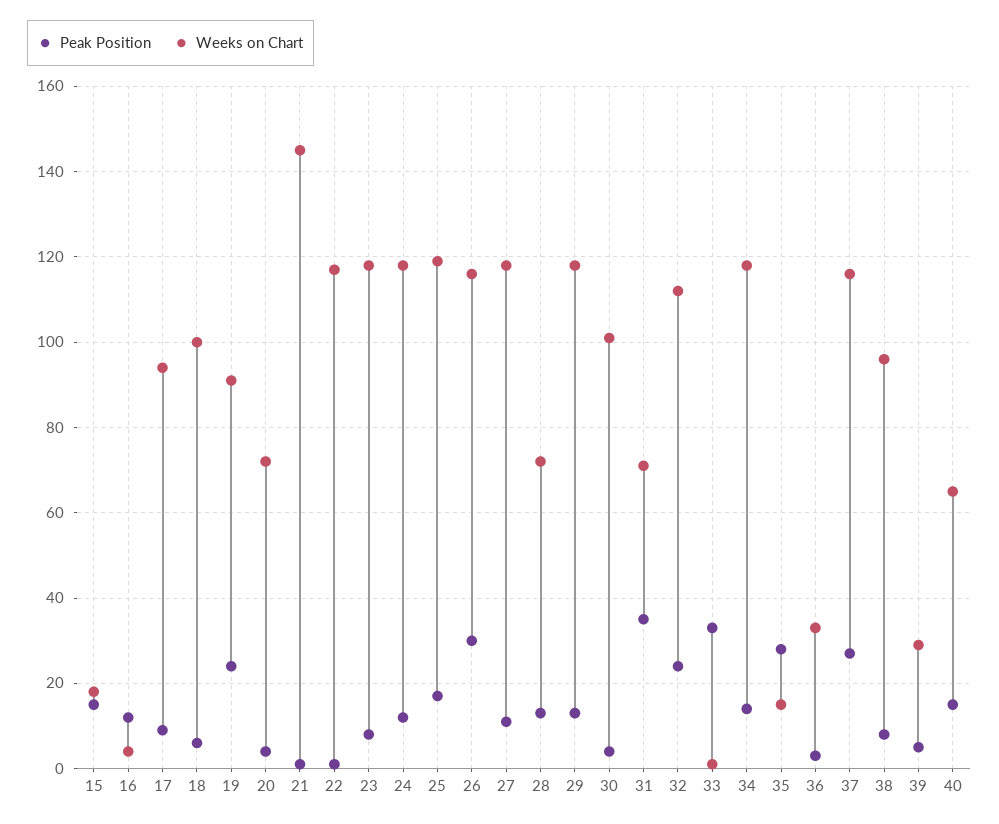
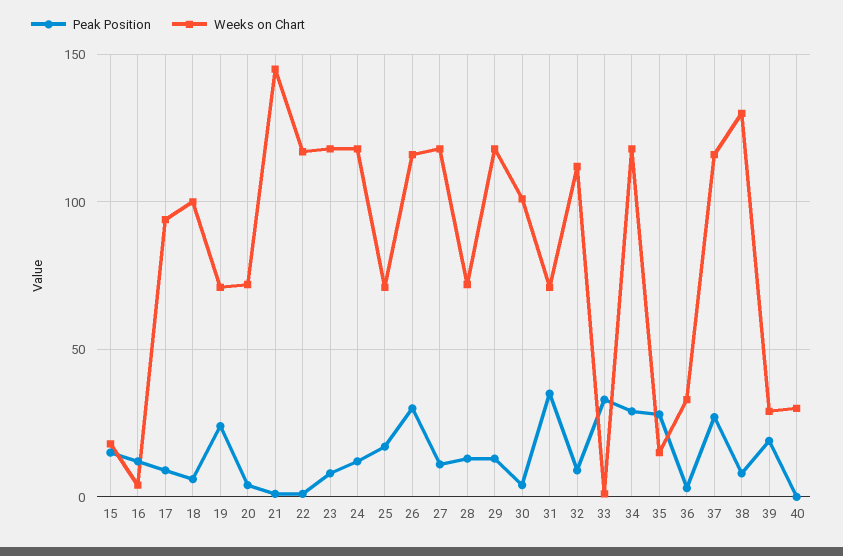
Weeks on Chart, 19: 90 -> 70
Weeks on Chart, 25: 120 -> 70
Peak Position, 32: 25 -> 10
Peak Position, 34: 15 -> 30
Weeks on Chart, 38: 95 -> 130
Peak Position, 39: 5 -> 20
Peak Position, 40: 15 -> 0
Weeks on Chart, 40: 65 -> 30

